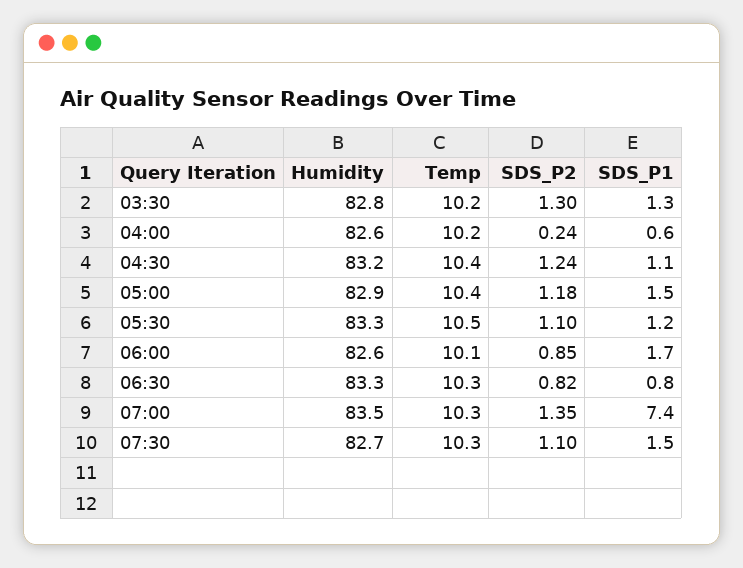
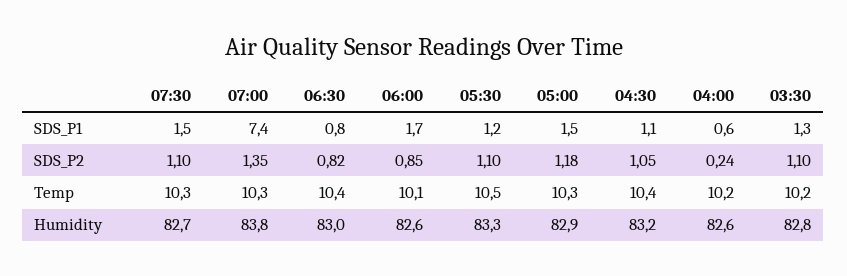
SDS_P2, 03:30: 1.3 -> 1.1
SDS_P2, 04:30: 1.24 -> 1.05
Temp, 05:00: 10.4 -> 10.3
Humidity, 06:30: 83.3 -> 83
Temp, 06:30: 10.3 -> 10.4
Humidity, 07:00: 83.5 -> 83.8

